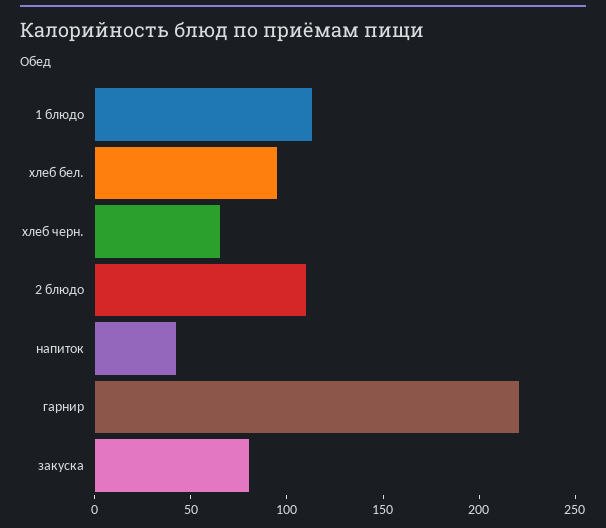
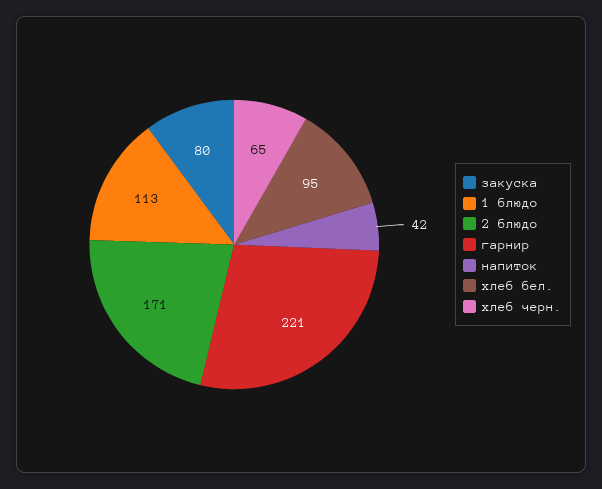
2 блюдо: 110 -> 171

